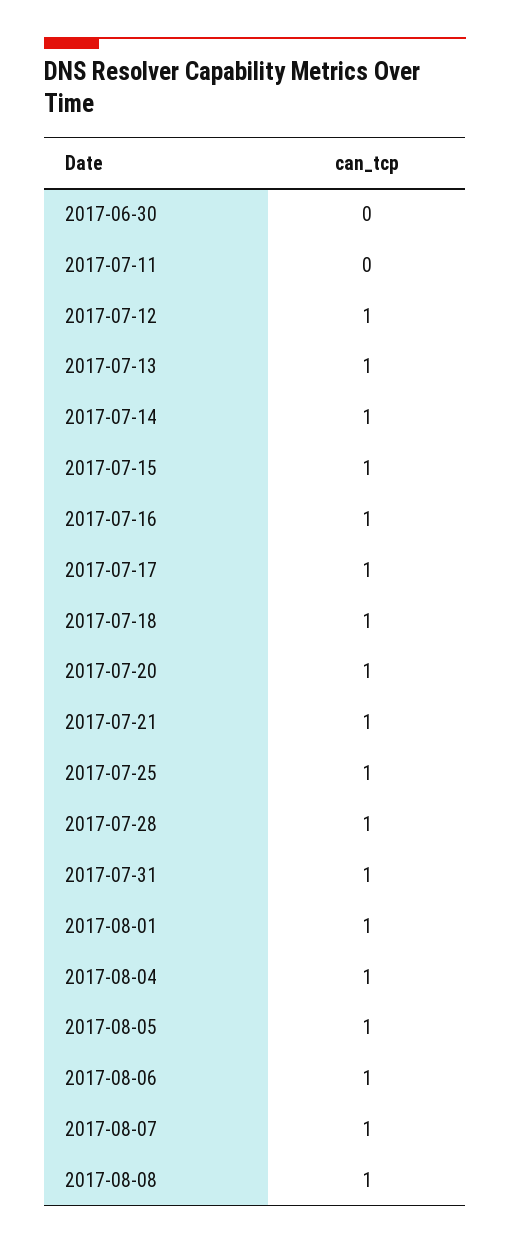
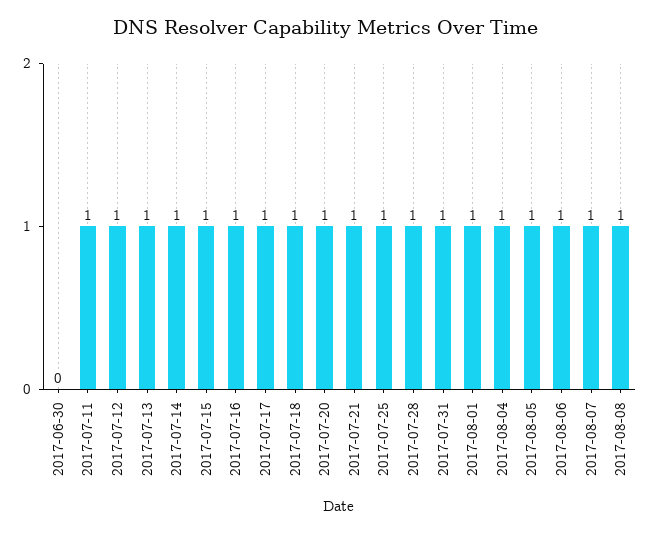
2017-07-11: 0 -> 1

